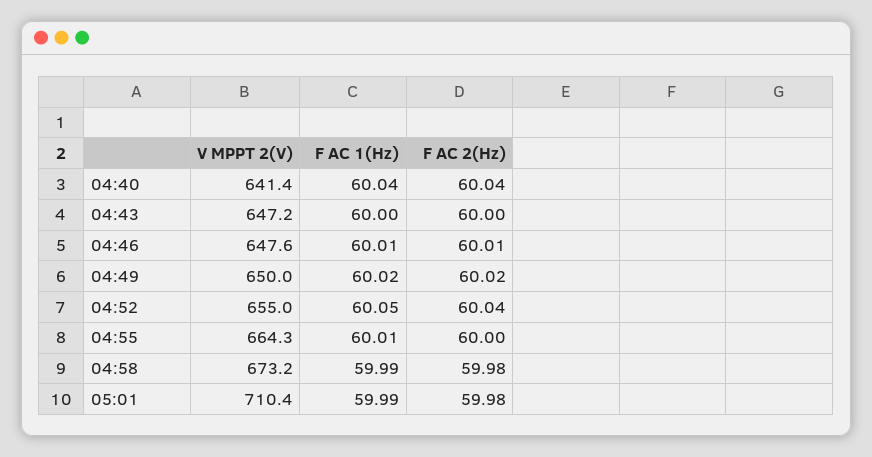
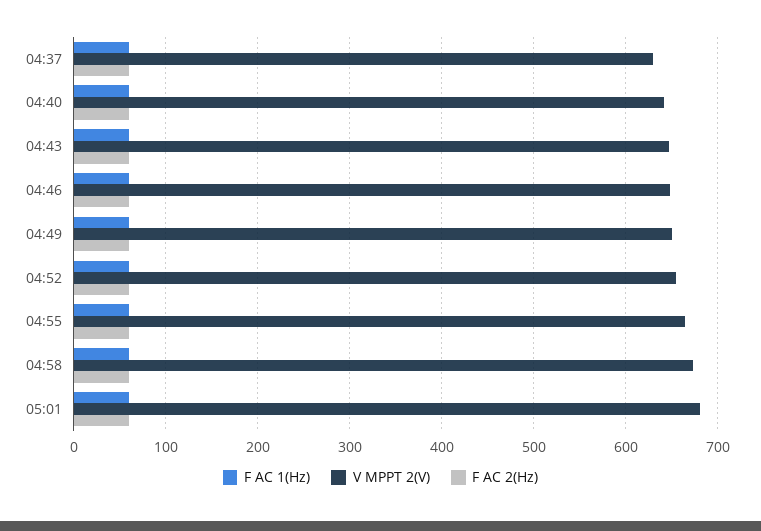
V MPPT 2(V), 05:01: 710.4 -> 680
F AC 1(Hz), 04:37: none -> 60
V MPPT 2(V), 04:37: none -> 630
F AC 2(Hz), 04:37: none -> 60

